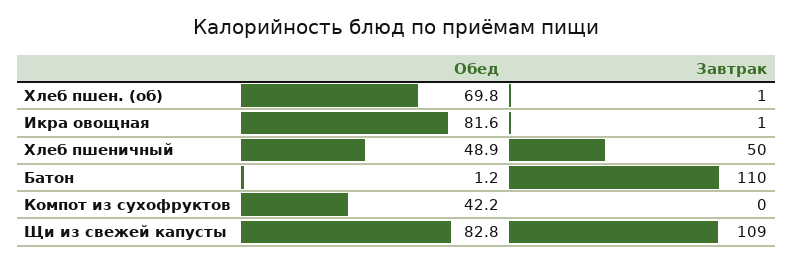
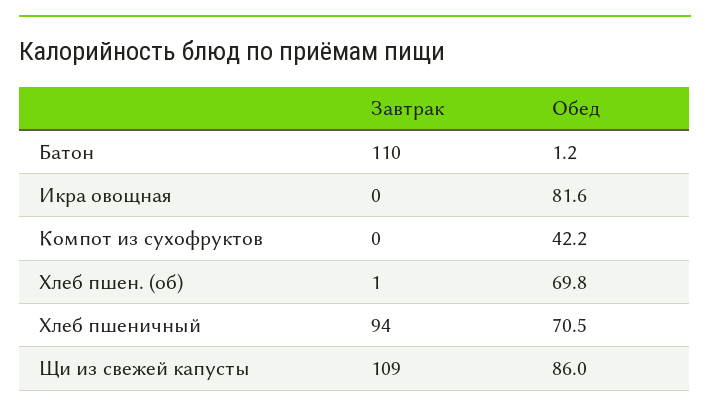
Завтрак, Икра овощная: 1 -> 0
Обед, Хлеб пшеничный: 48.9 -> 70.5
Завтрак, Хлеб пшеничный: 50 -> 94
Обед, Щи из свежей капусты: 82.8 -> 86

